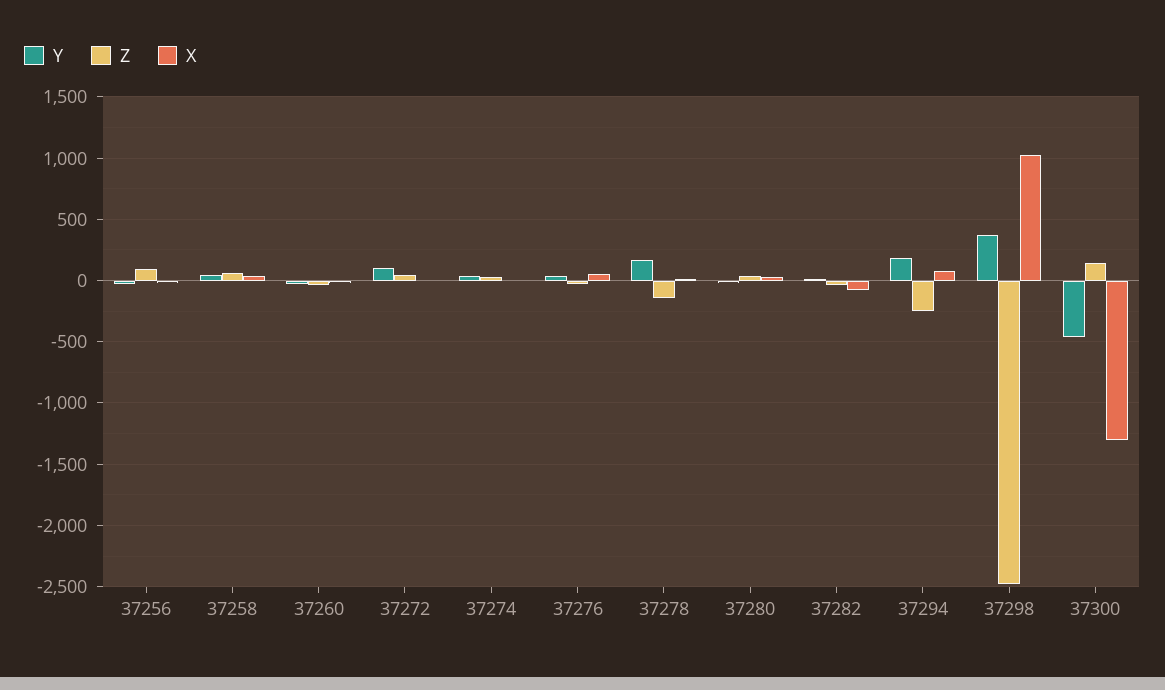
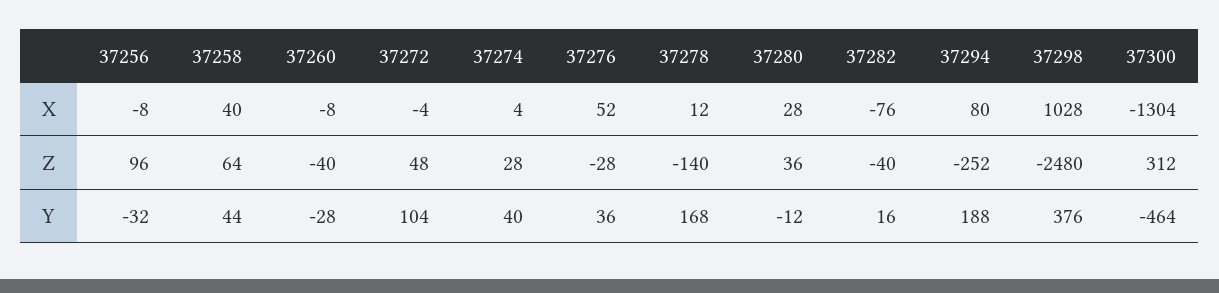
Z, 37300: 150 -> 312

